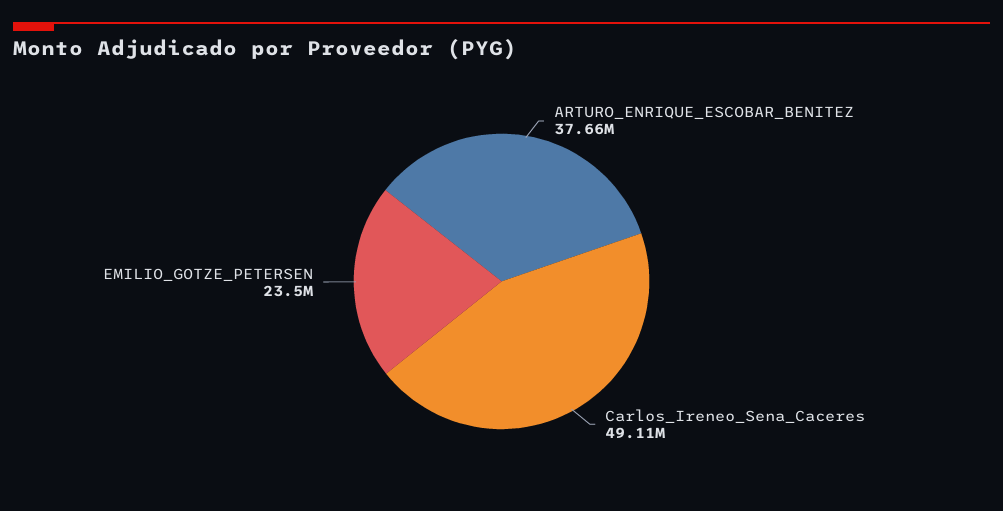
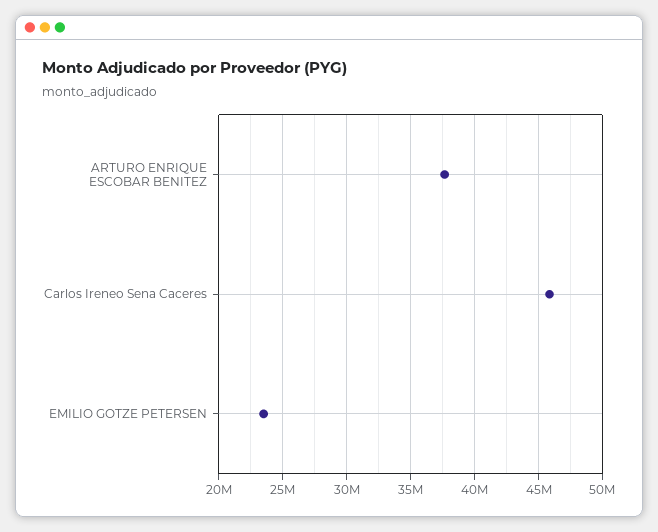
Carlos_Ireneo_Sena_Caceres: 49110000 -> 46000000

